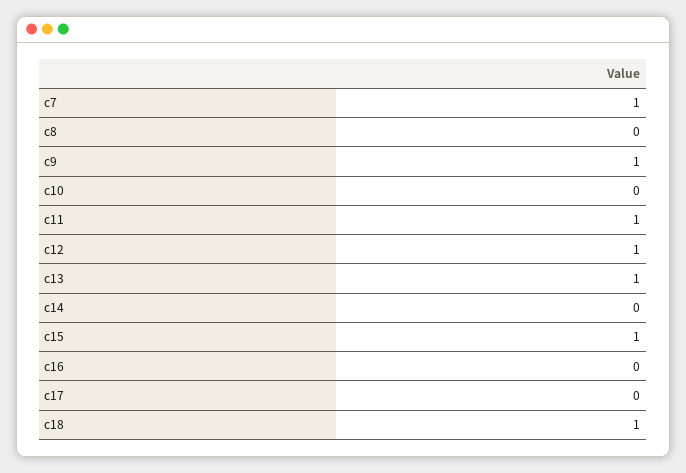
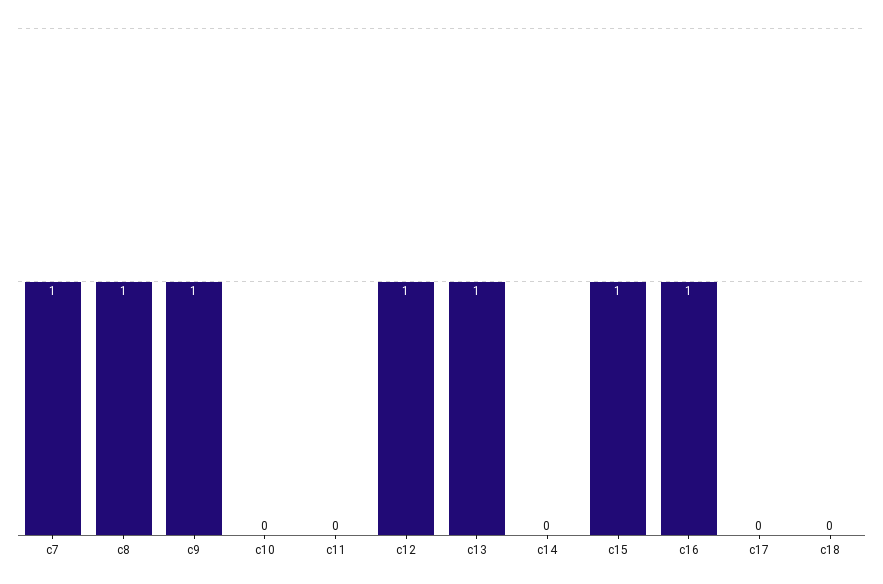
c8: 0 -> 1
c11: 1 -> 0
c16: 0 -> 1
c18: 1 -> 0

